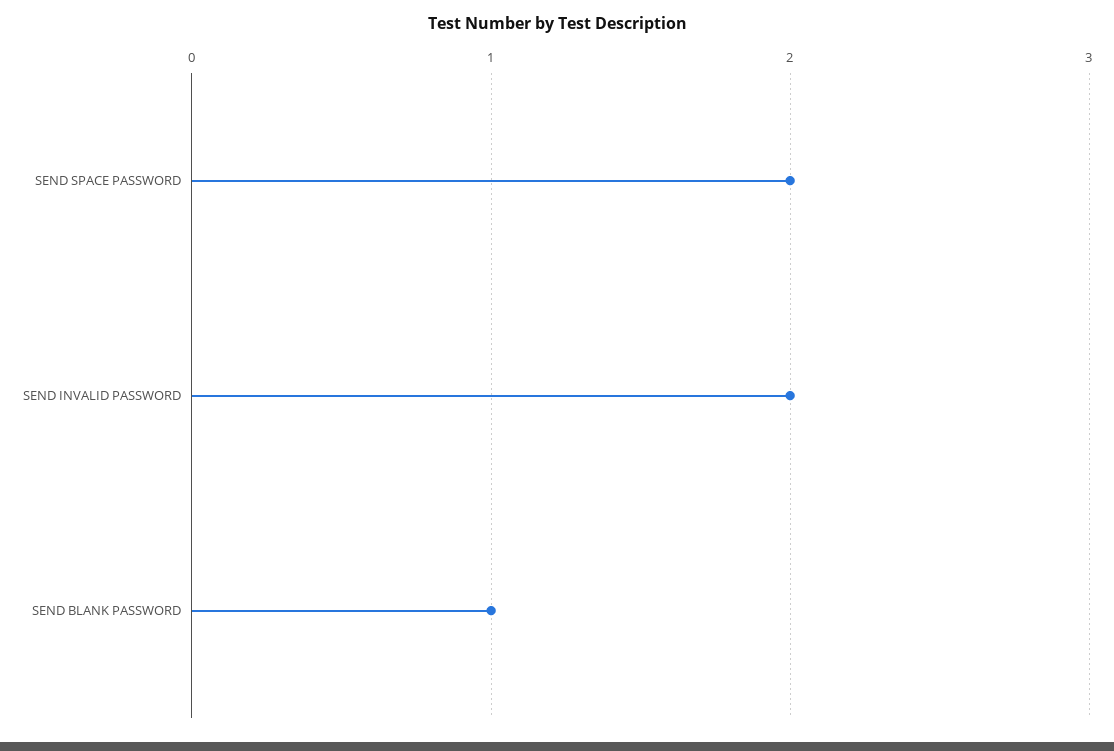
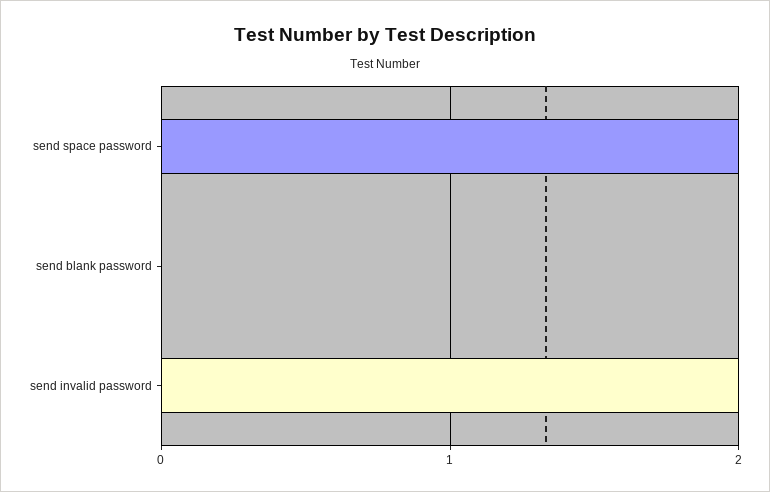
SEND BLANK PASSWORD: 1 -> 0

